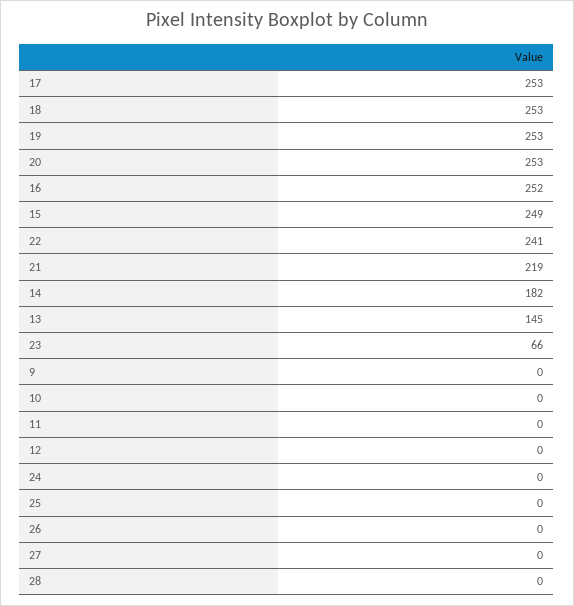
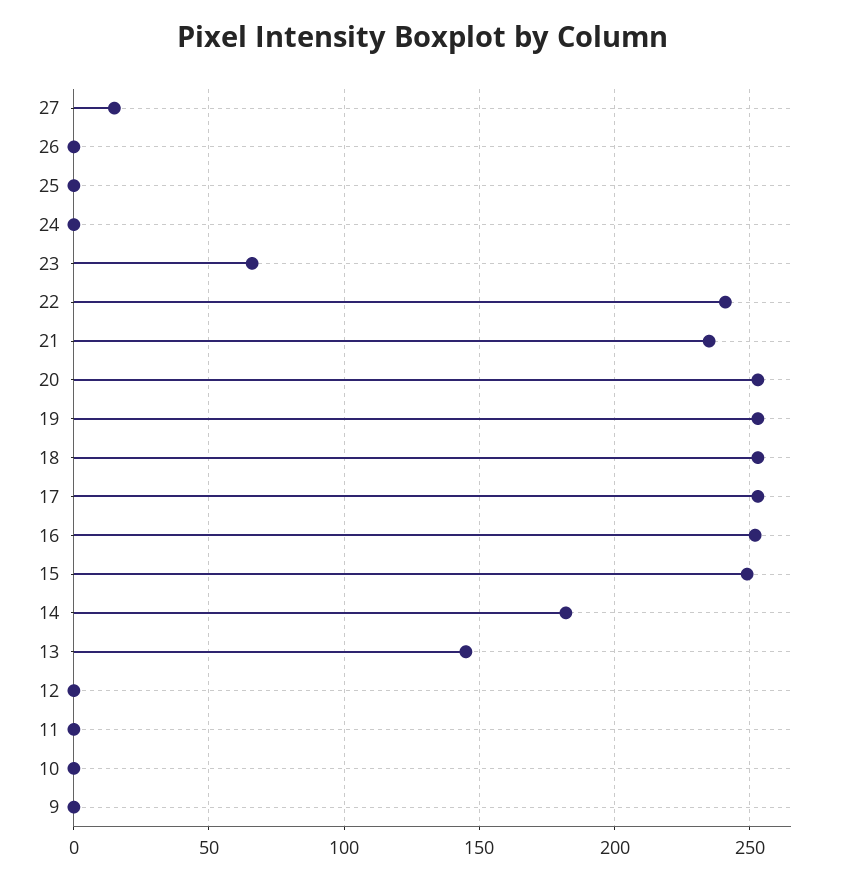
21: 219 -> 235
27: 0 -> 15
28: 0 -> none

